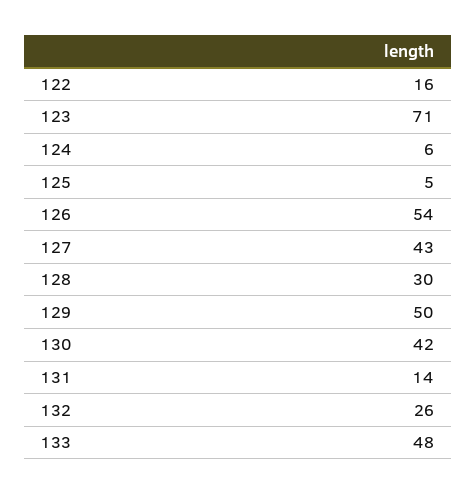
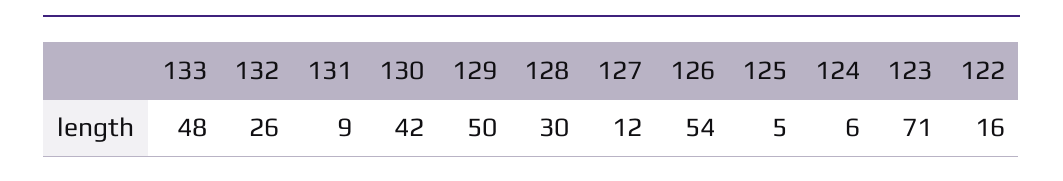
127: 43 -> 12
131: 14 -> 9

